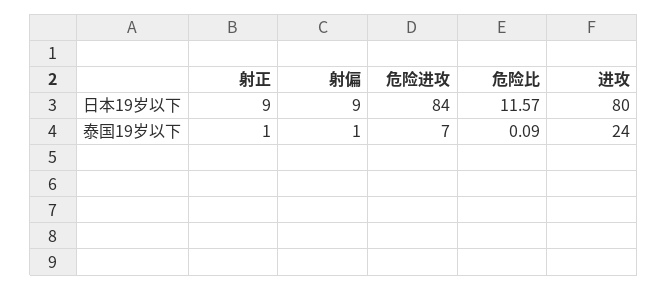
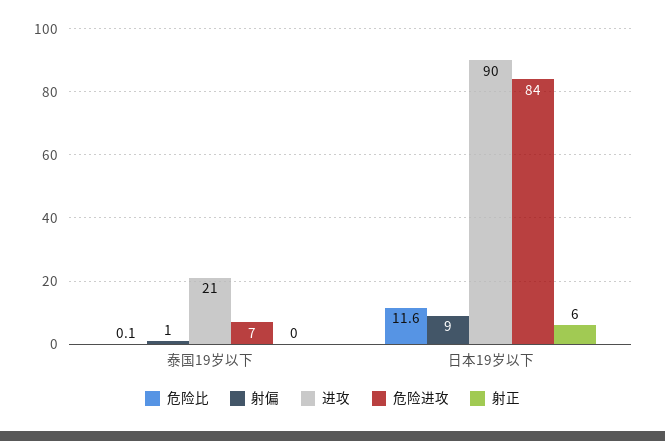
射正, 日本19岁以下: 9 -> 6
进攻, 日本19岁以下: 80 -> 90
射正, 泰国19岁以下: 1 -> 0
进攻, 泰国19岁以下: 24 -> 21

